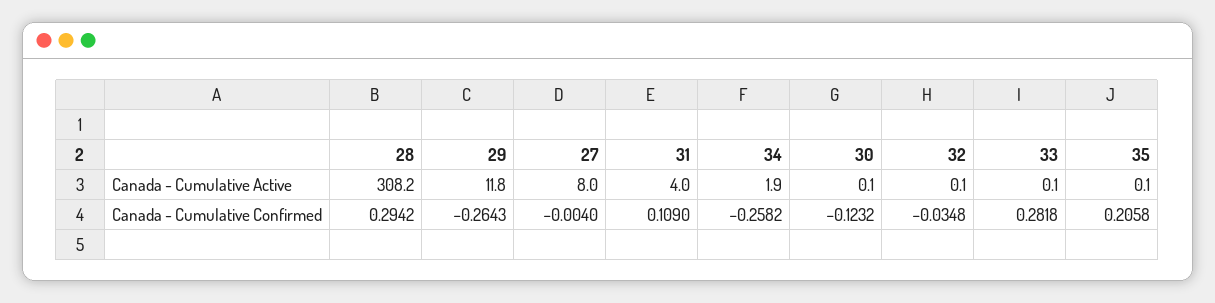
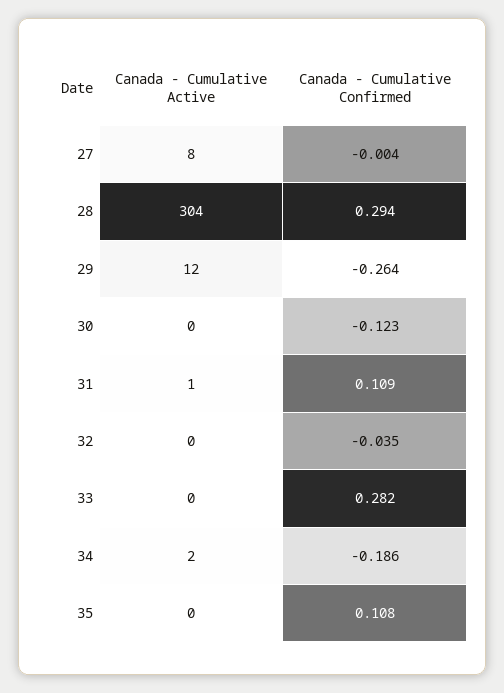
28, Canada - Cumulative Active: 308.2 -> 304
31, Canada - Cumulative Active: 4 -> 1
34, Canada - Cumulative Confirmed: -0.2582 -> -0.186
35, Canada - Cumulative Confirmed: 0.2058 -> 0.108

